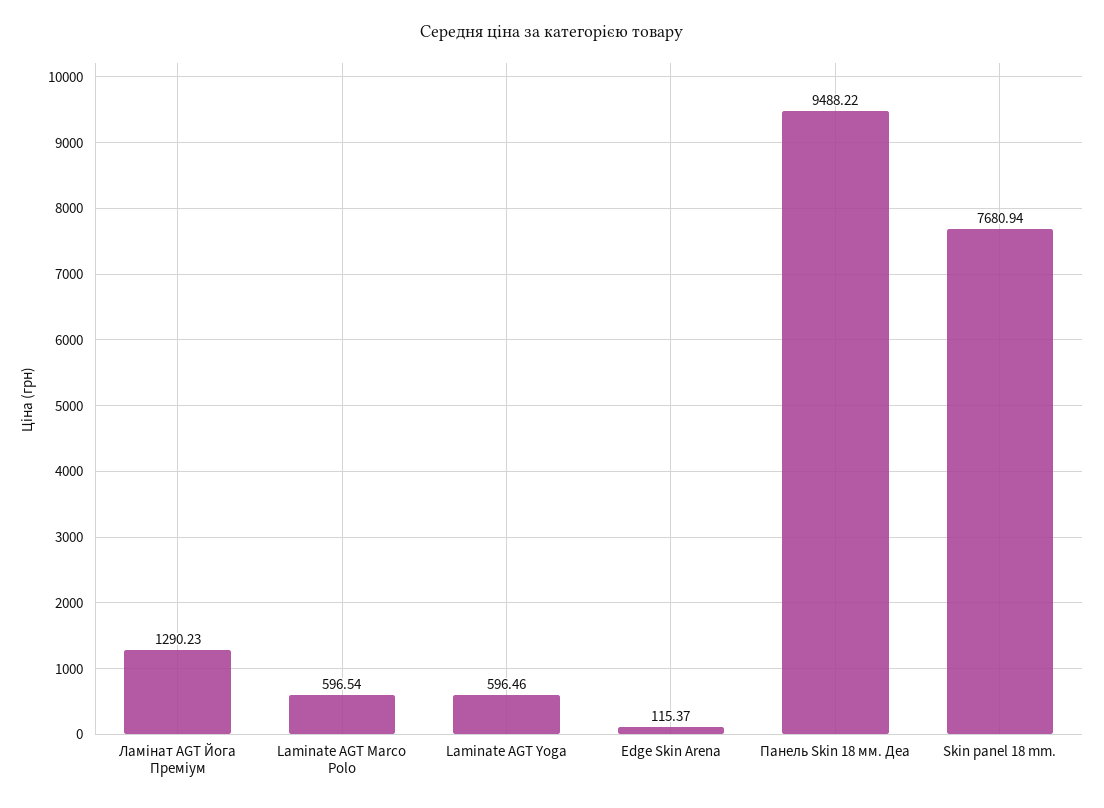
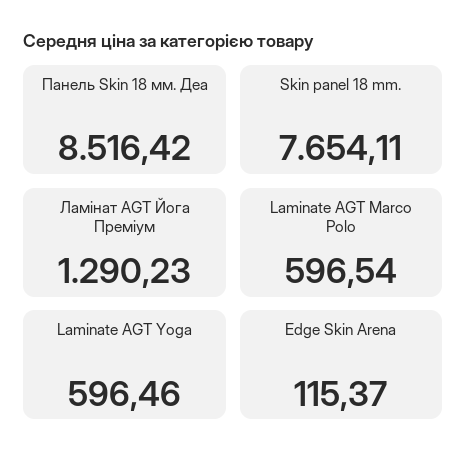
Панель Skin 18 мм. Деа: 9488.22 -> 8516.42
Skin panel 18 mm.: 7680.94 -> 7654.11

